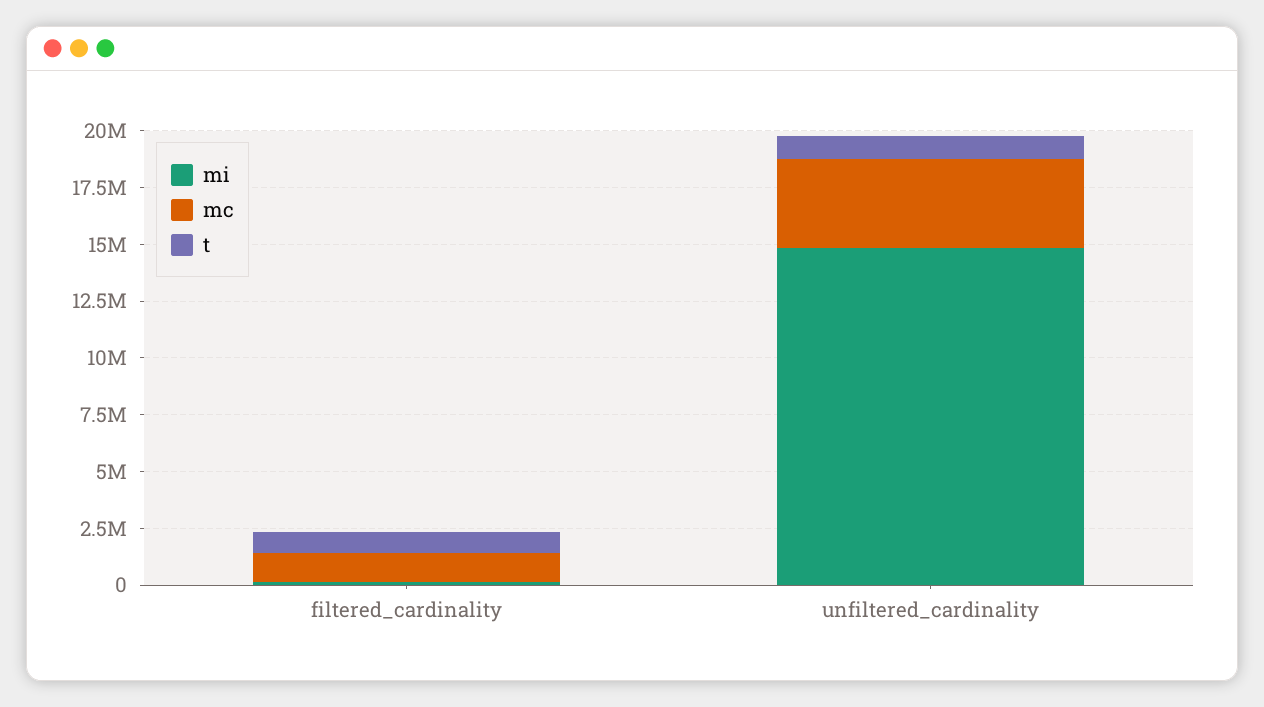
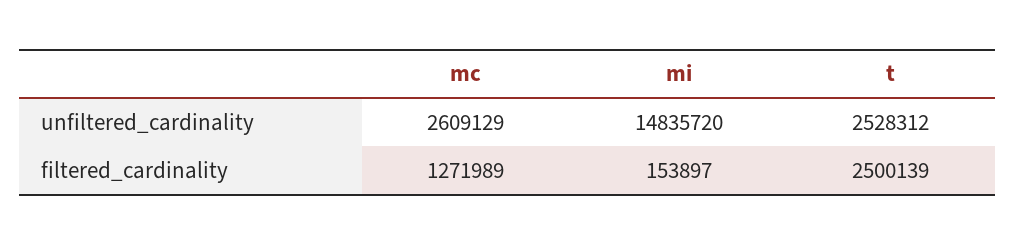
t, filtered_cardinality: 1000000 -> 2500139
mc, unfiltered_cardinality: 4000000 -> 2609129
t, unfiltered_cardinality: 1000000 -> 2528312

